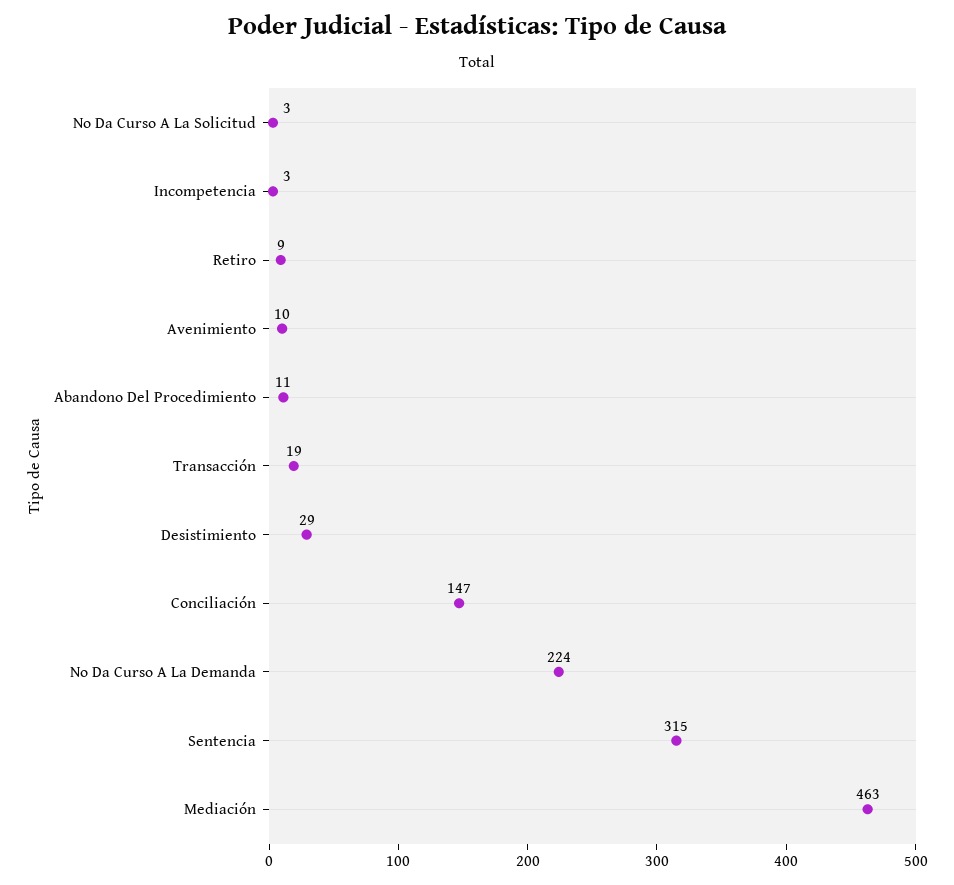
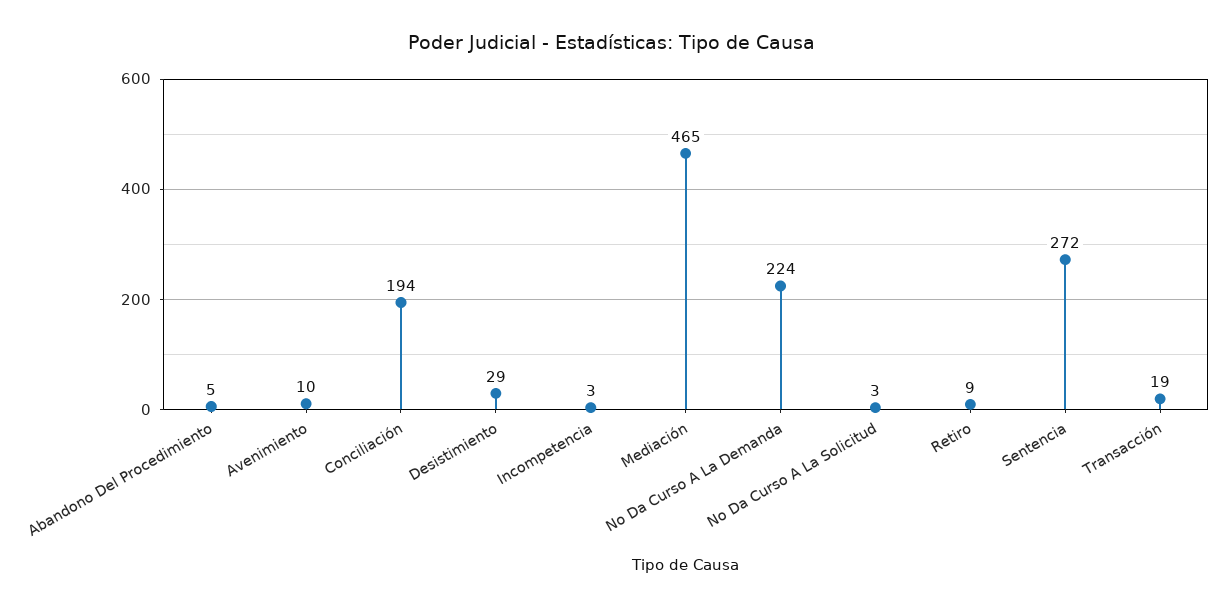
Abandono Del Procedimiento: 11 -> 5
Conciliación: 147 -> 194
Sentencia: 315 -> 272
Mediación: 463 -> 465

